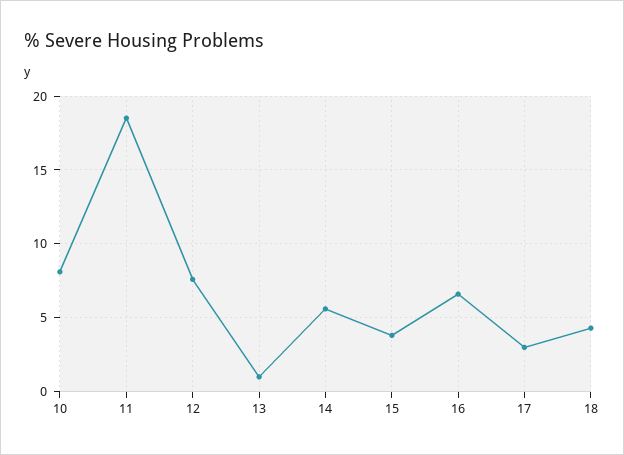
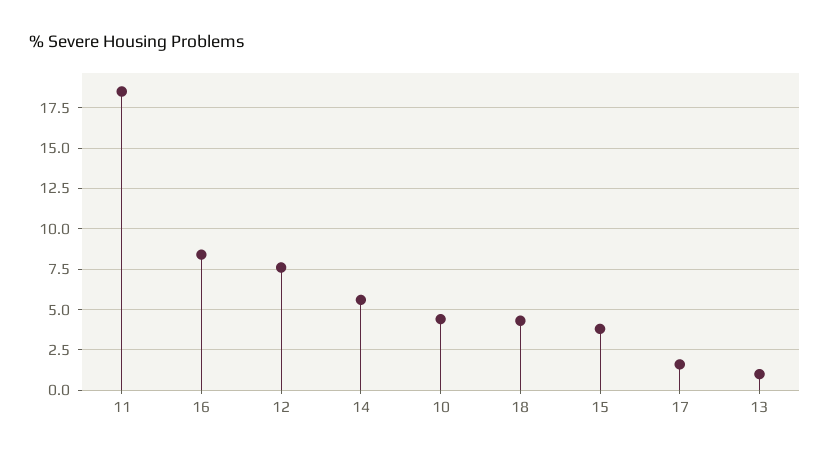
10: 8 -> 4.5
16: 6.5 -> 8.5
17: 3 -> 1.5

